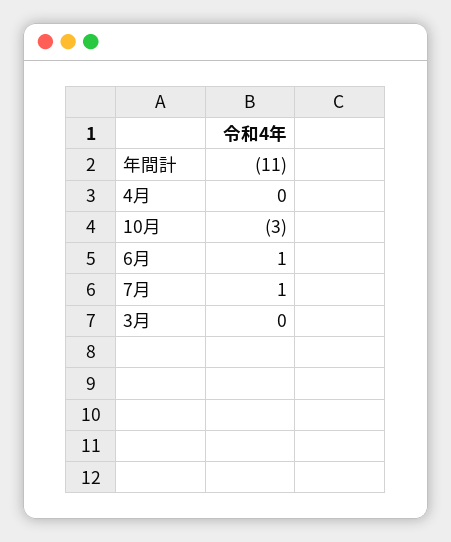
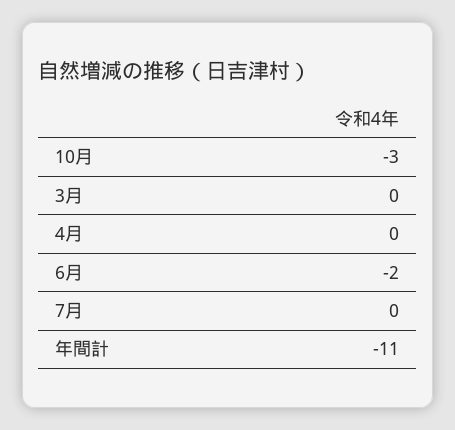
6月: 1 -> -2
7月: 1 -> 0

